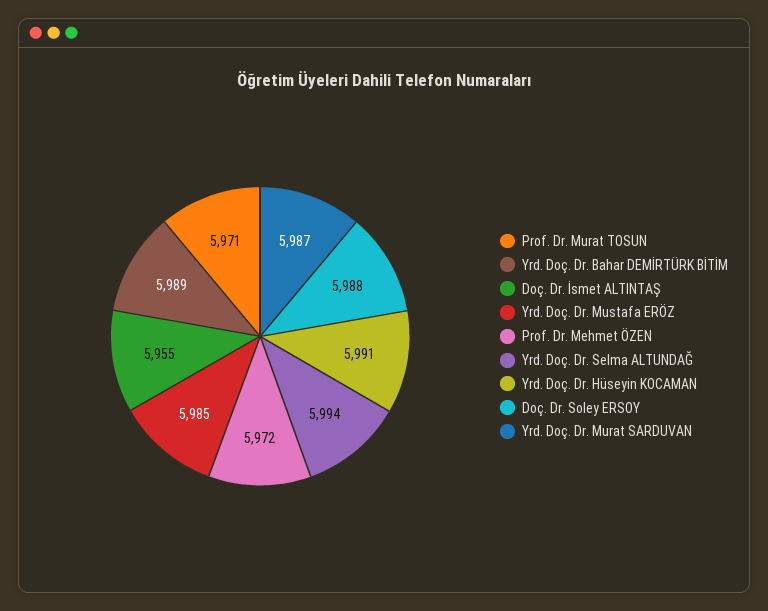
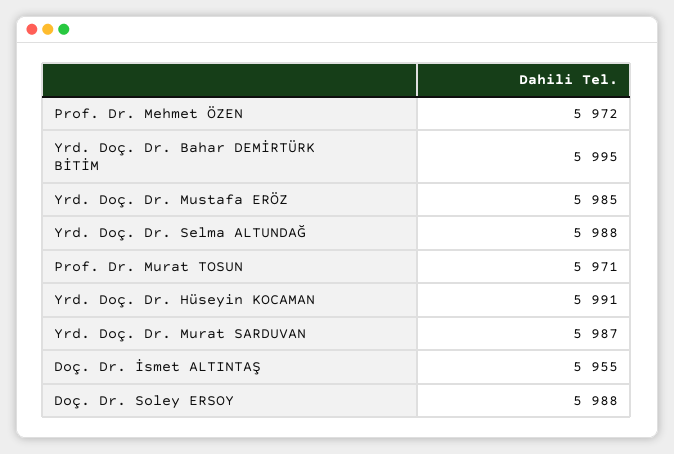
Yrd. Doç. Dr. Bahar DEMİRTÜRK BİTİM: 5989 -> 5995
Yrd. Doç. Dr. Selma ALTUNDAĞ: 5994 -> 5988

